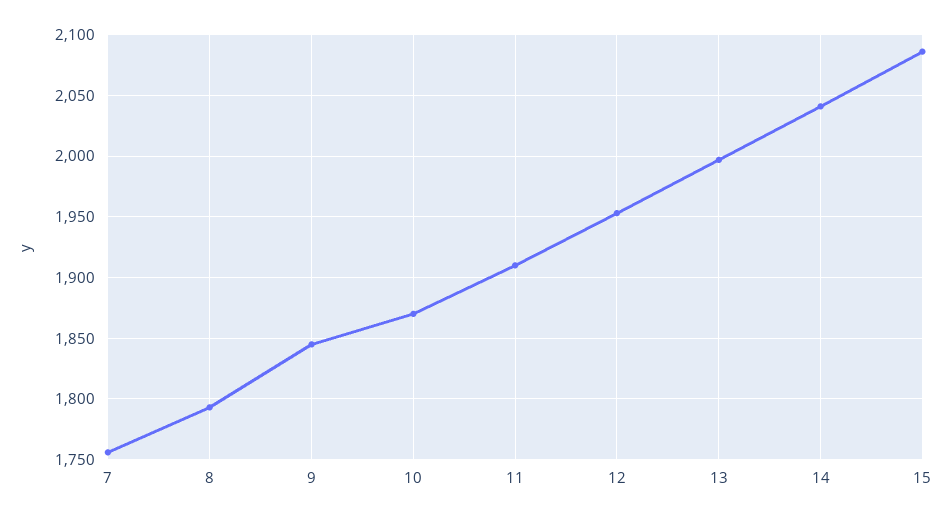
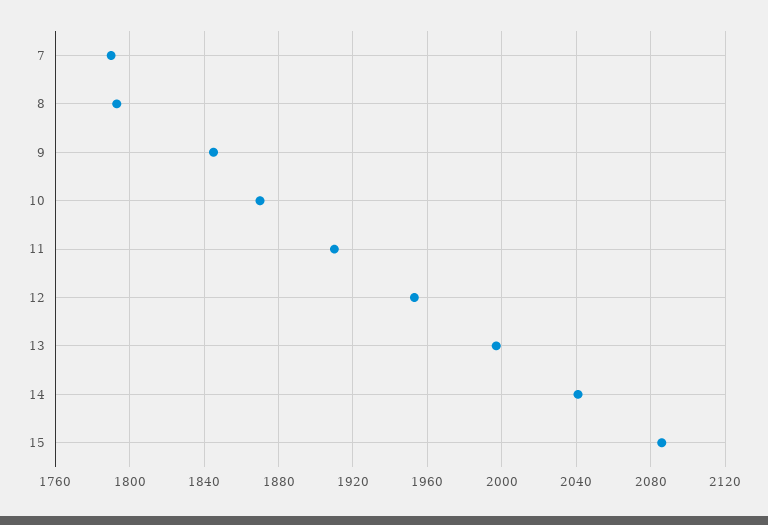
7: 1755 -> 1790

